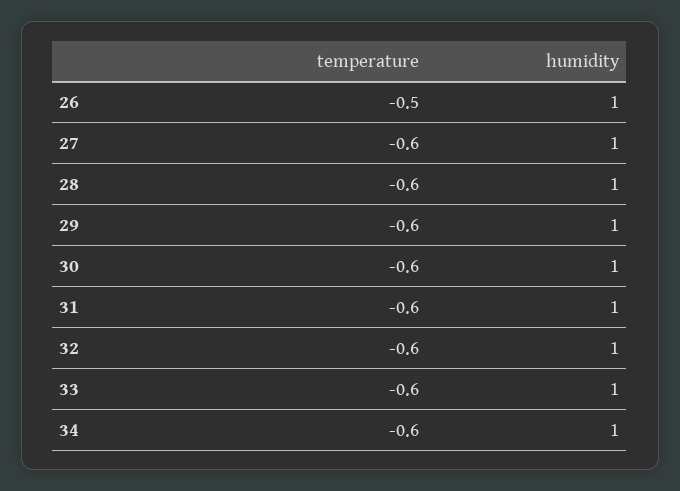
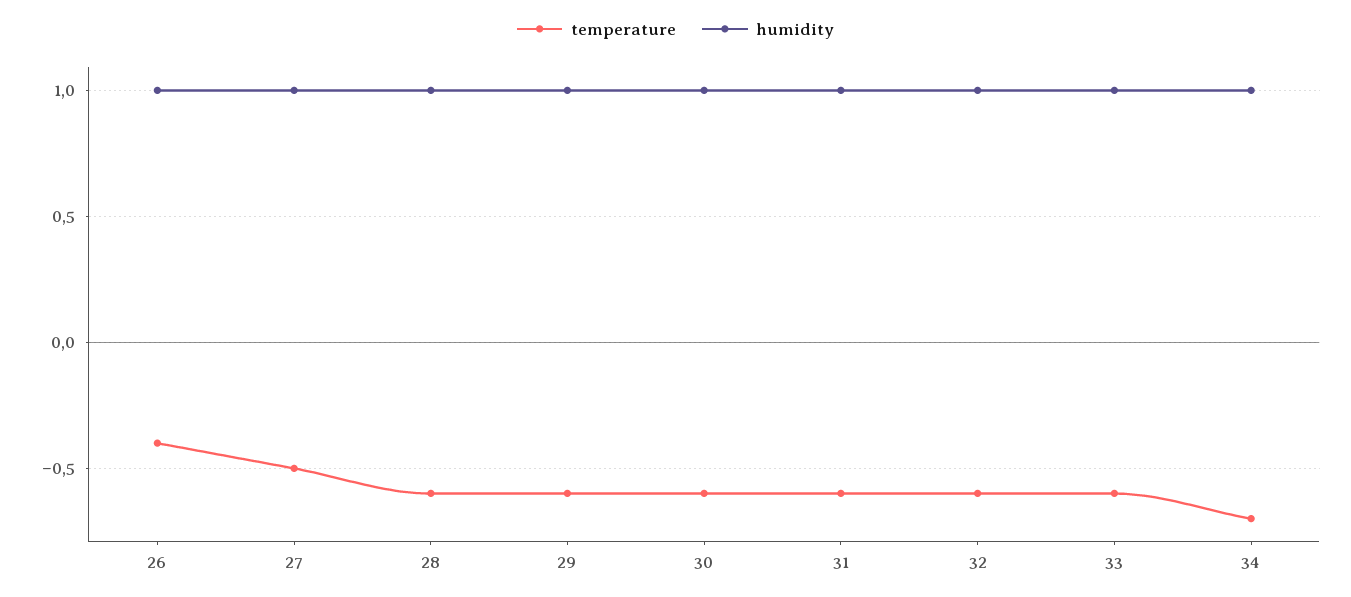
temperature, 26: -0.5 -> -0.4
temperature, 27: -0.6 -> -0.5
temperature, 34: -0.6 -> -0.7

